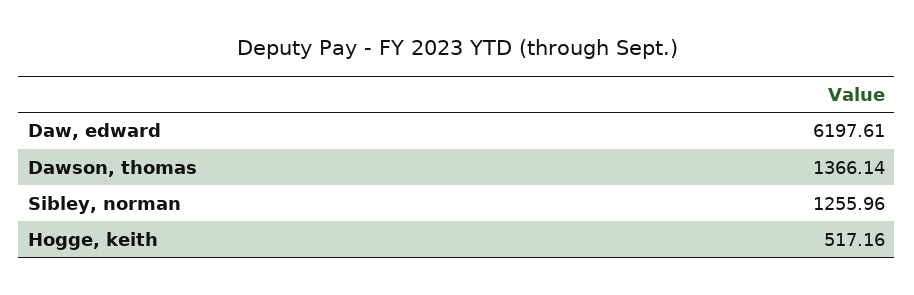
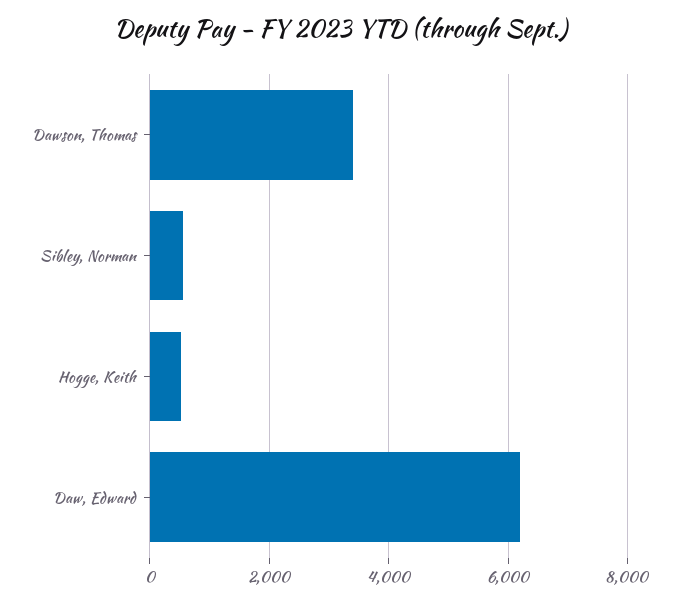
Dawson, thomas: 1366.14 -> 3400
Sibley, norman: 1255.96 -> 600

